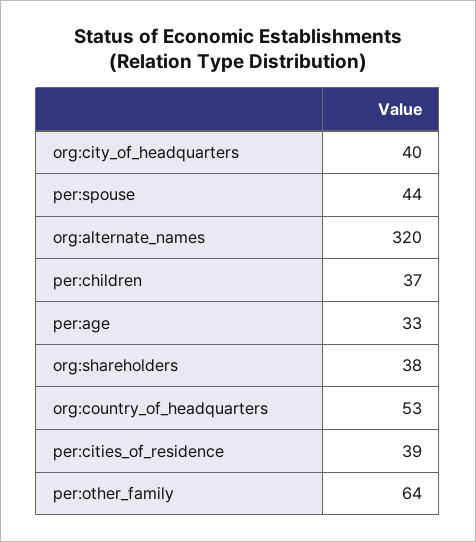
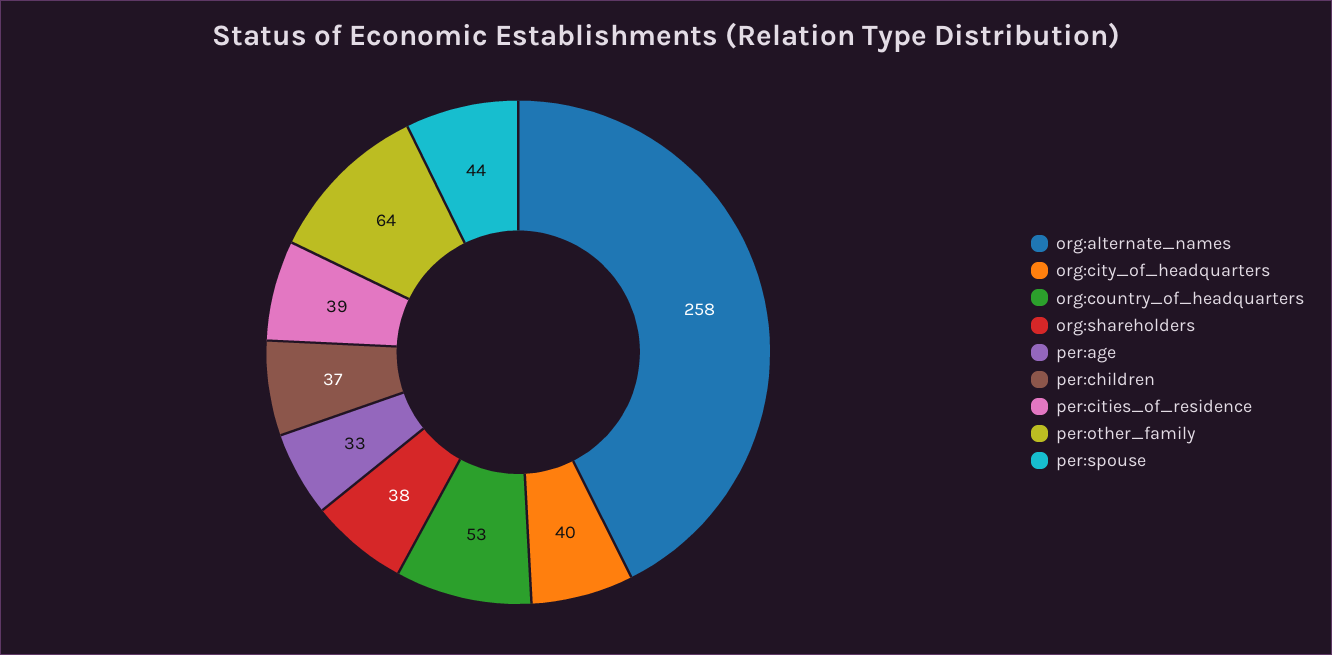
org:alternate_names: 320 -> 258

